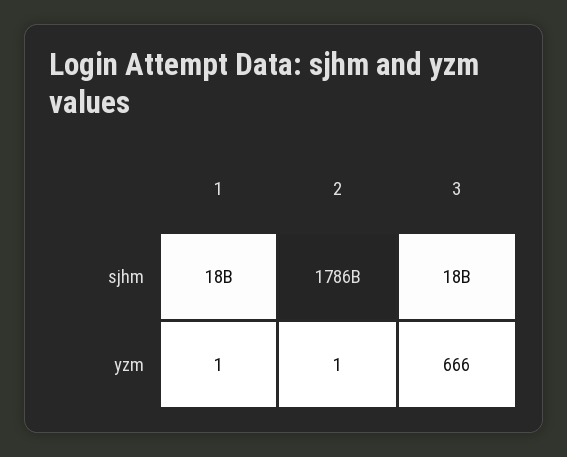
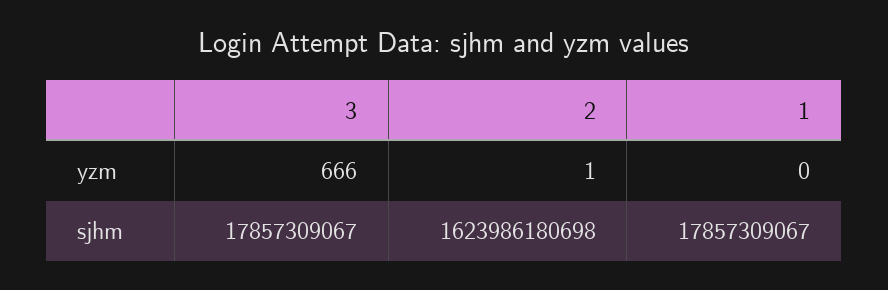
2, sjhm: 1786000000000 -> 1623986180698
1, yzm: 1 -> 0

